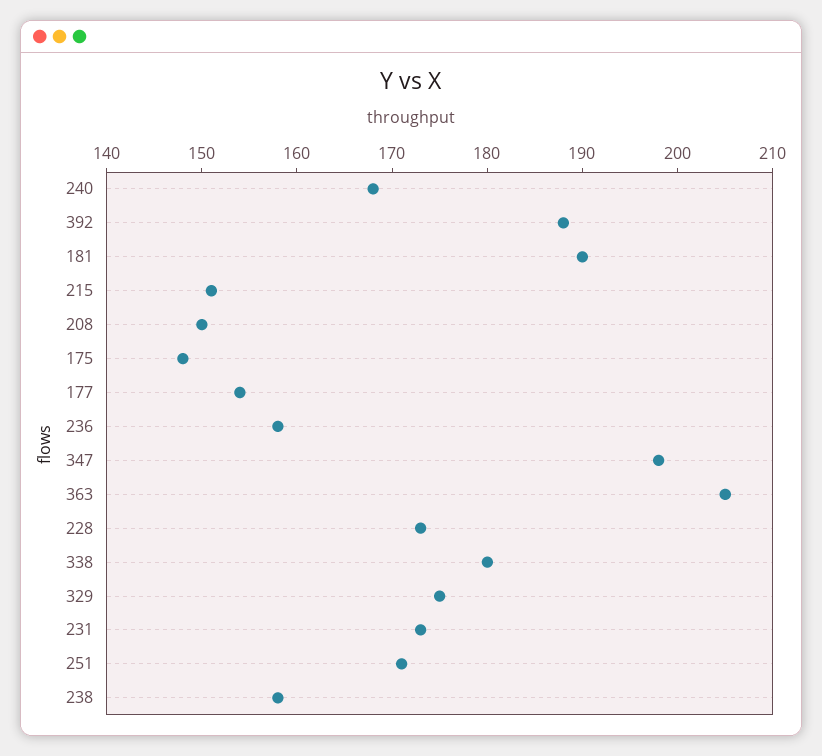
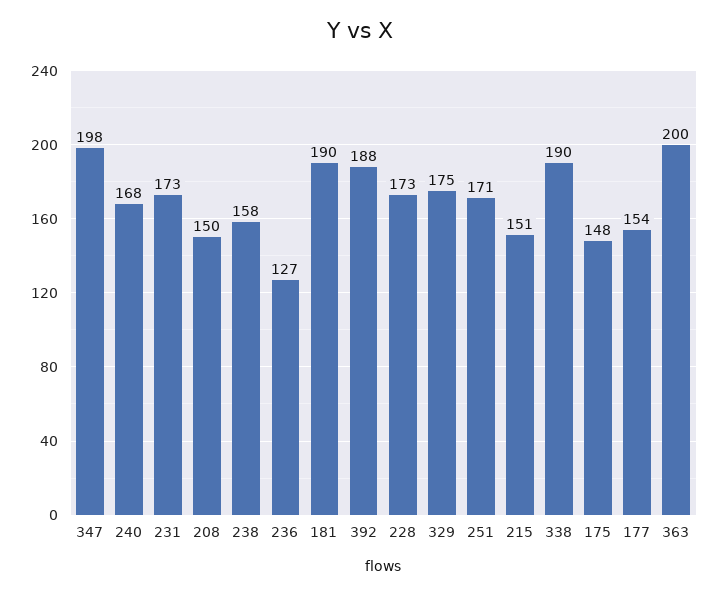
236: 158 -> 127
363: 205 -> 200
338: 180 -> 190

